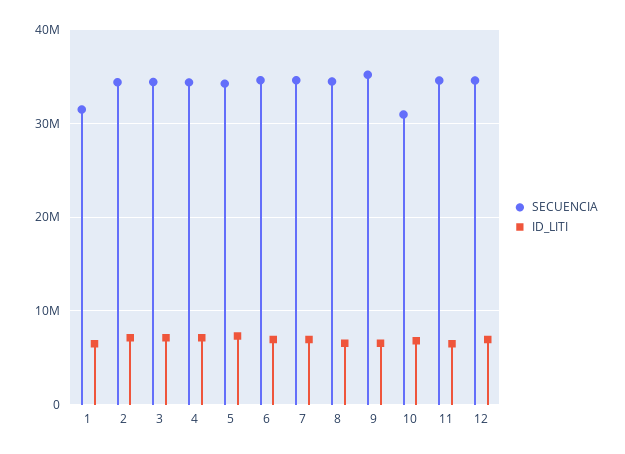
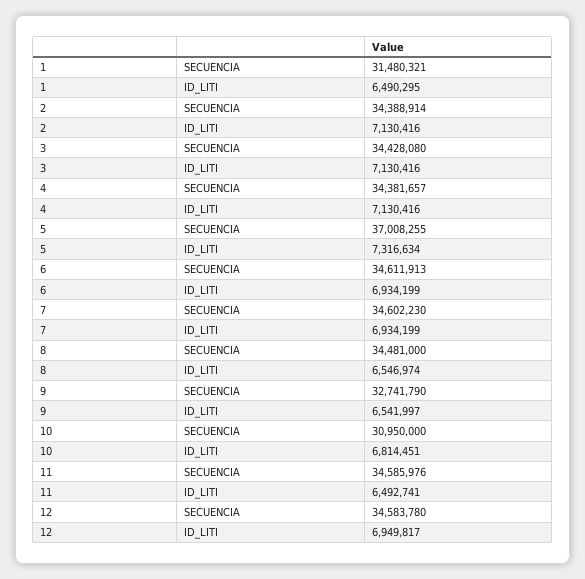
SECUENCIA, 5: 34000000 -> 37008255
SECUENCIA, 9: 35000000 -> 32741790

